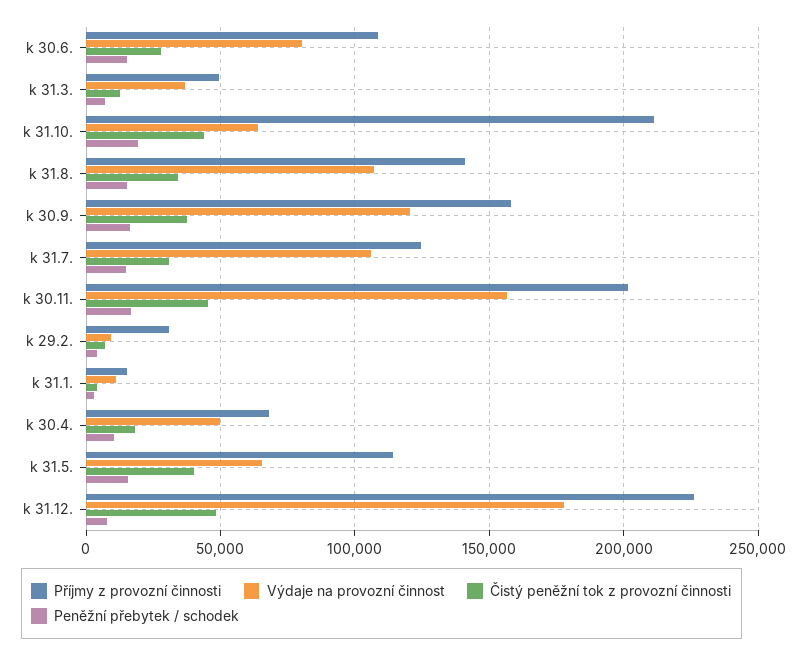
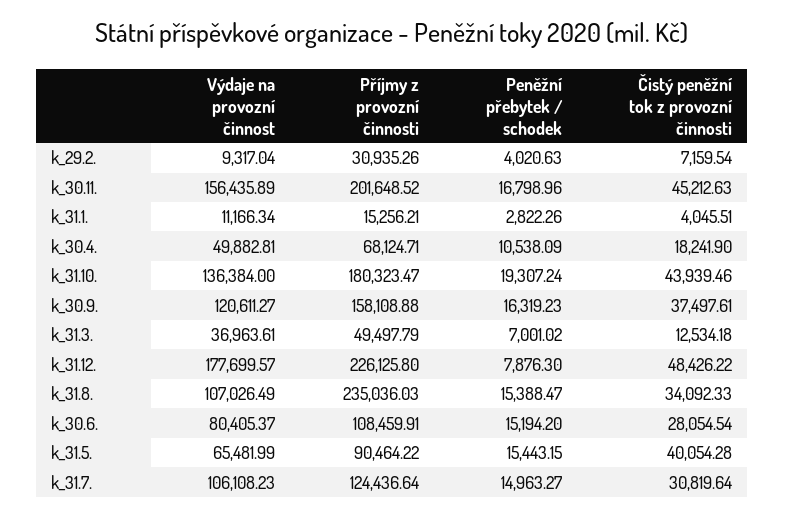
Příjmy z provozní činnosti, k 31.10.: 210000 -> 180323.47
Výdaje na provozní činnost, k 31.10.: 65000 -> 136384
Příjmy z provozní činnosti, k 31.8.: 140000 -> 235036.03
Příjmy z provozní činnosti, k 31.5.: 115000 -> 90464.22

